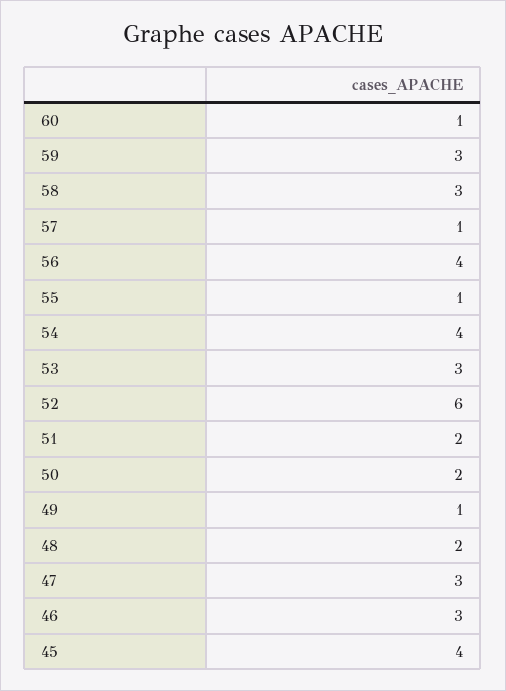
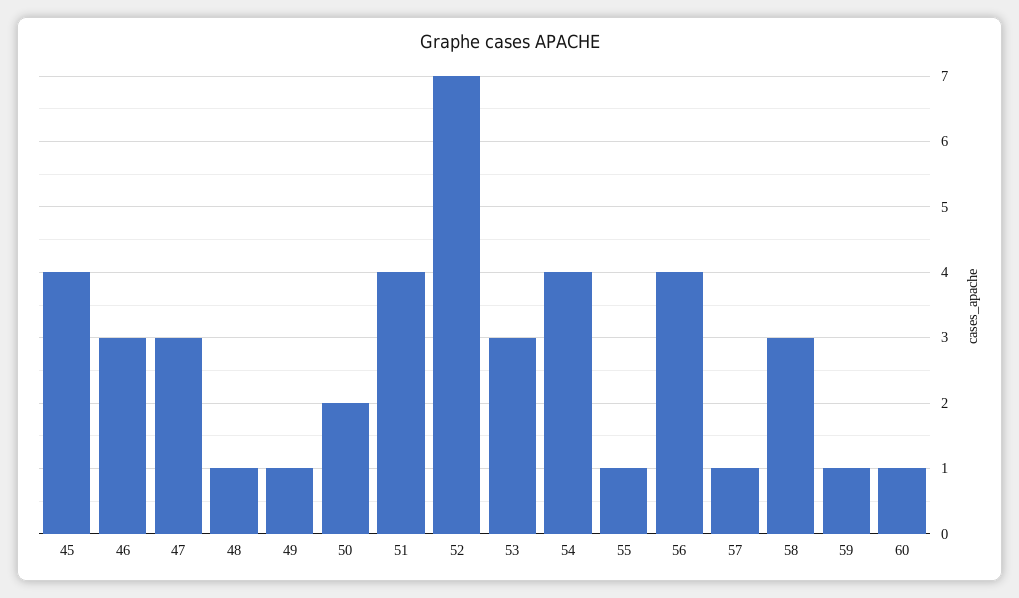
59: 3 -> 1
52: 6 -> 7
51: 2 -> 4
48: 2 -> 1

